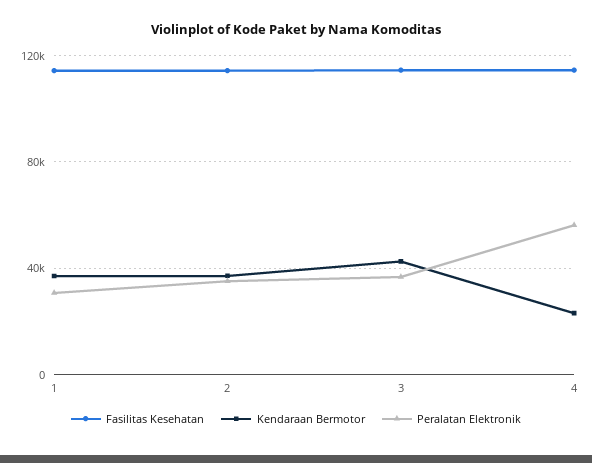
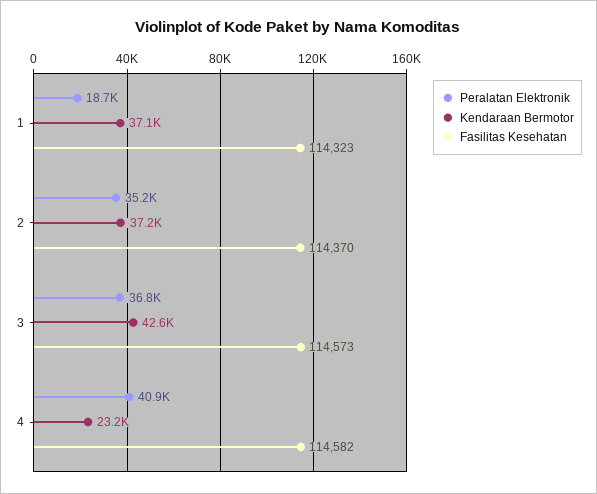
Peralatan Elektronik, 1: 30000 -> 18700
Peralatan Elektronik, 4: 55000 -> 40900

